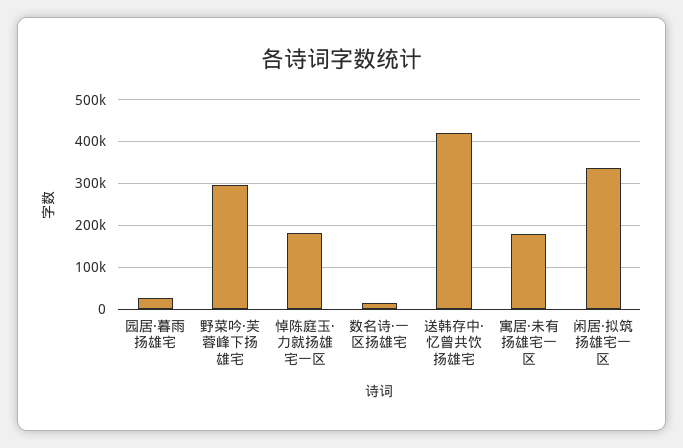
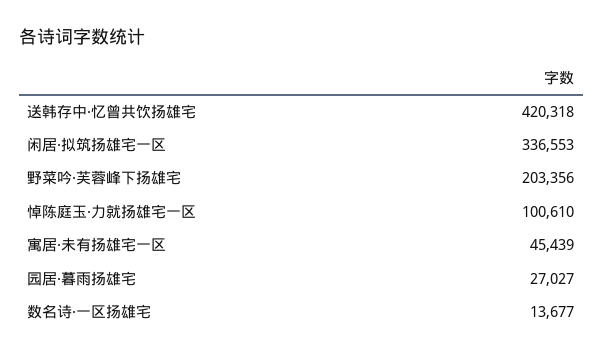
野菜吟·芙蓉峰下扬雄宅: 300000 -> 203356
悼陈庭玉·力就扬雄宅一区: 180000 -> 100610
寓居·未有扬雄宅一区: 180000 -> 45439

